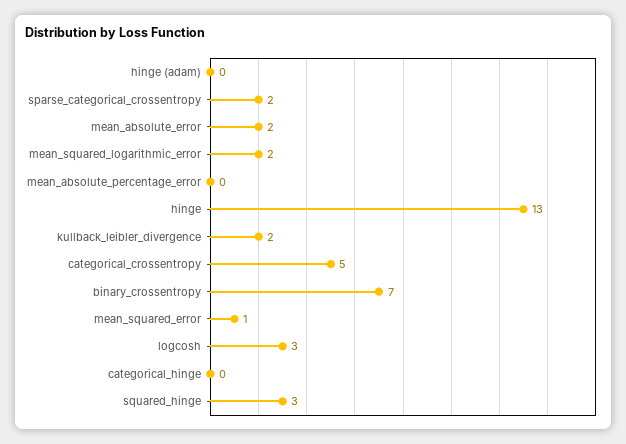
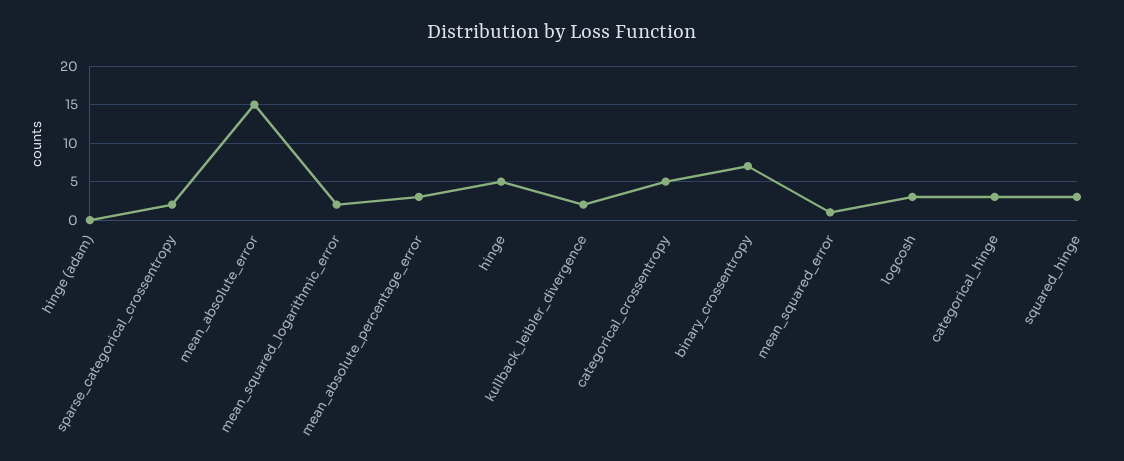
mean_absolute_error: 2 -> 15
mean_absolute_percentage_error: 0 -> 3
hinge: 13 -> 5
categorical_hinge: 0 -> 3

